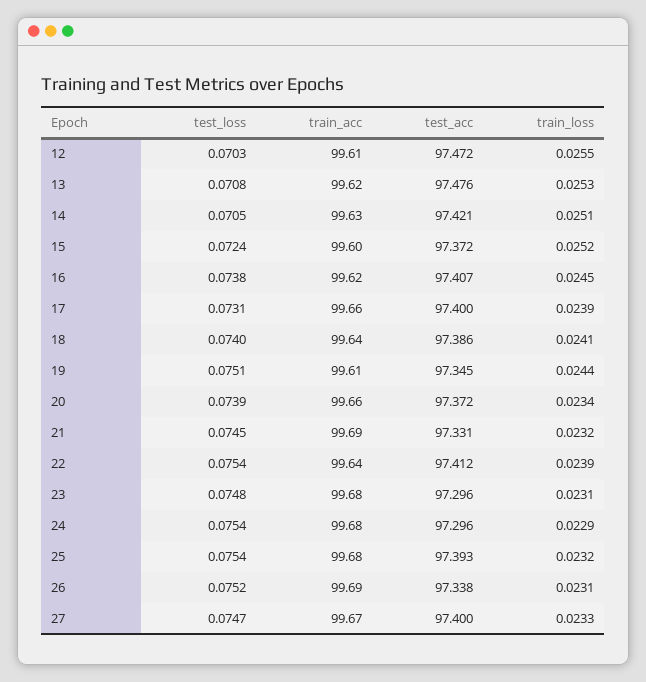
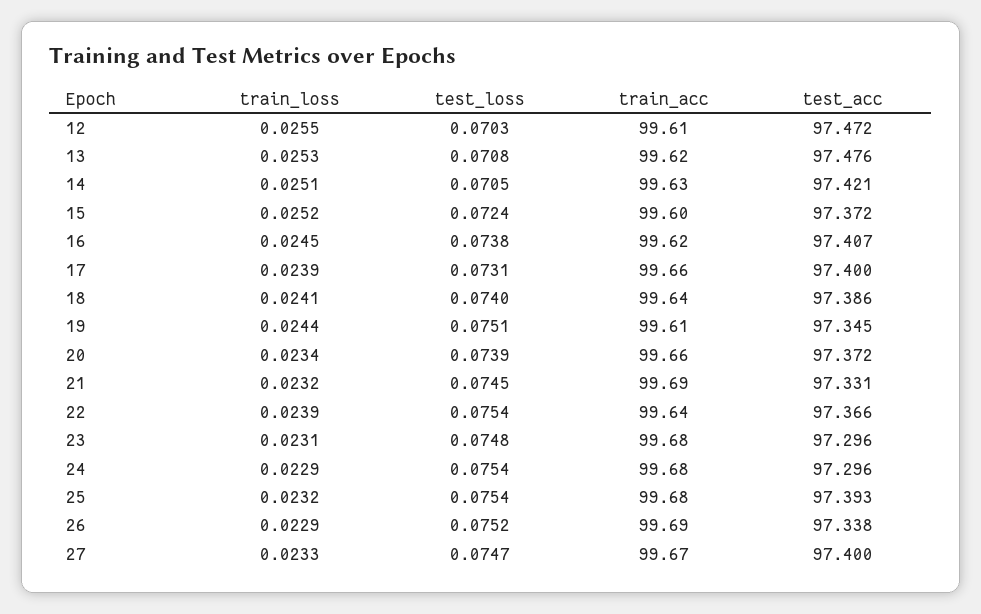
test_acc, 22: 97.412 -> 97.366
train_loss, 26: 0.0231 -> 0.0229

